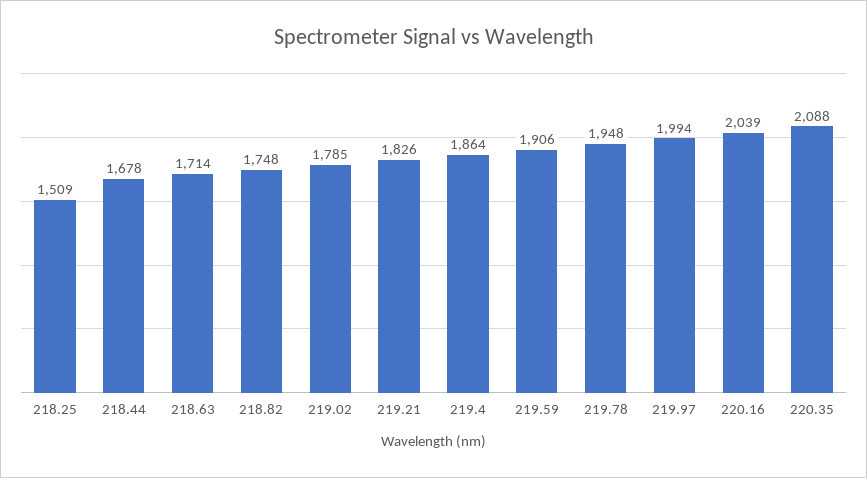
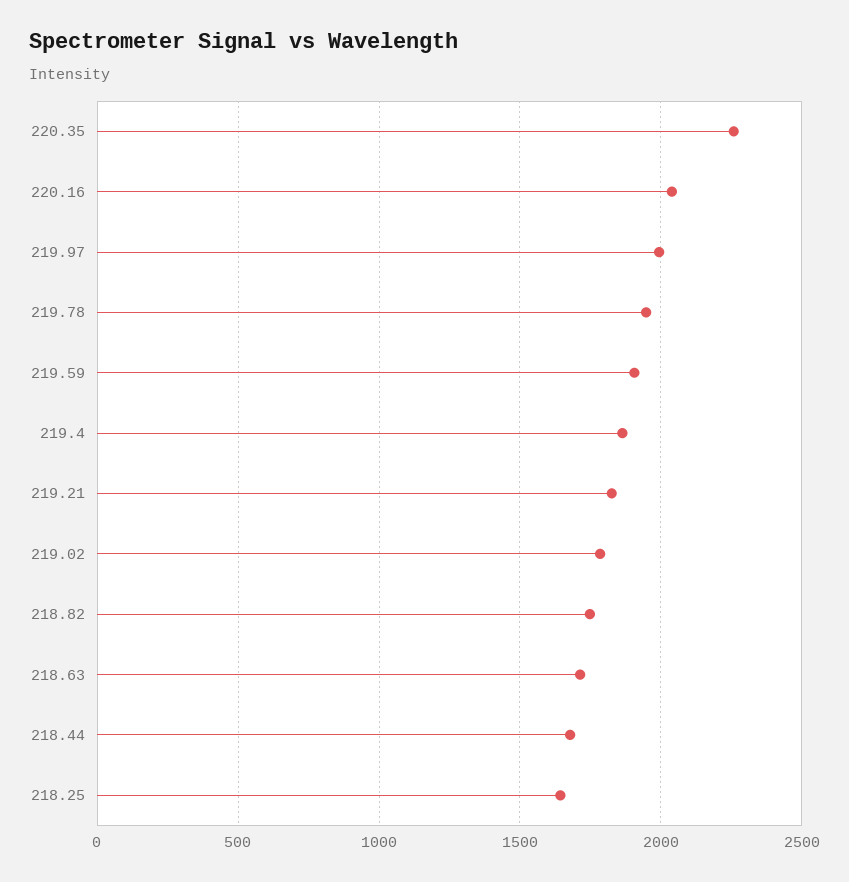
218.25: 1509 -> 1650
220.35: 2088 -> 2250

